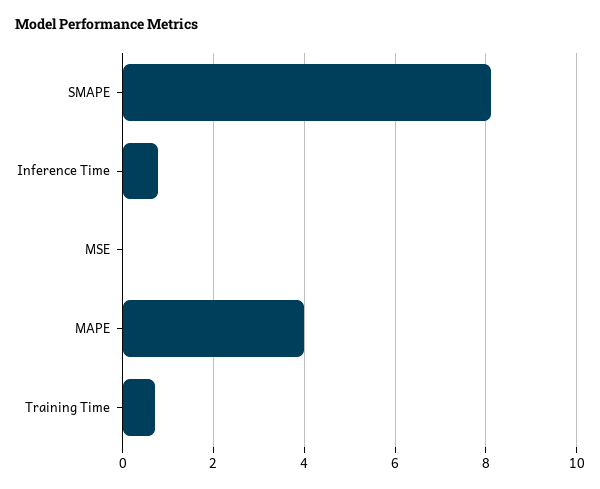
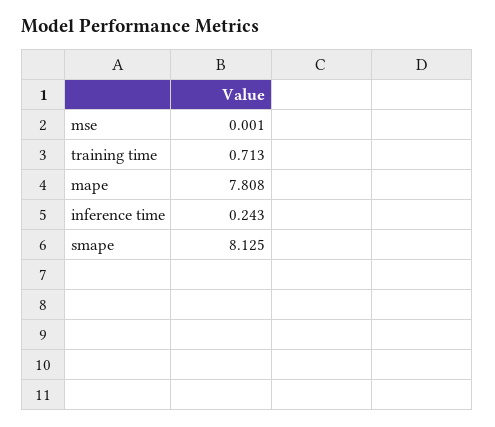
Inference Time: 0.8 -> 0.243
MAPE: 4 -> 7.808

